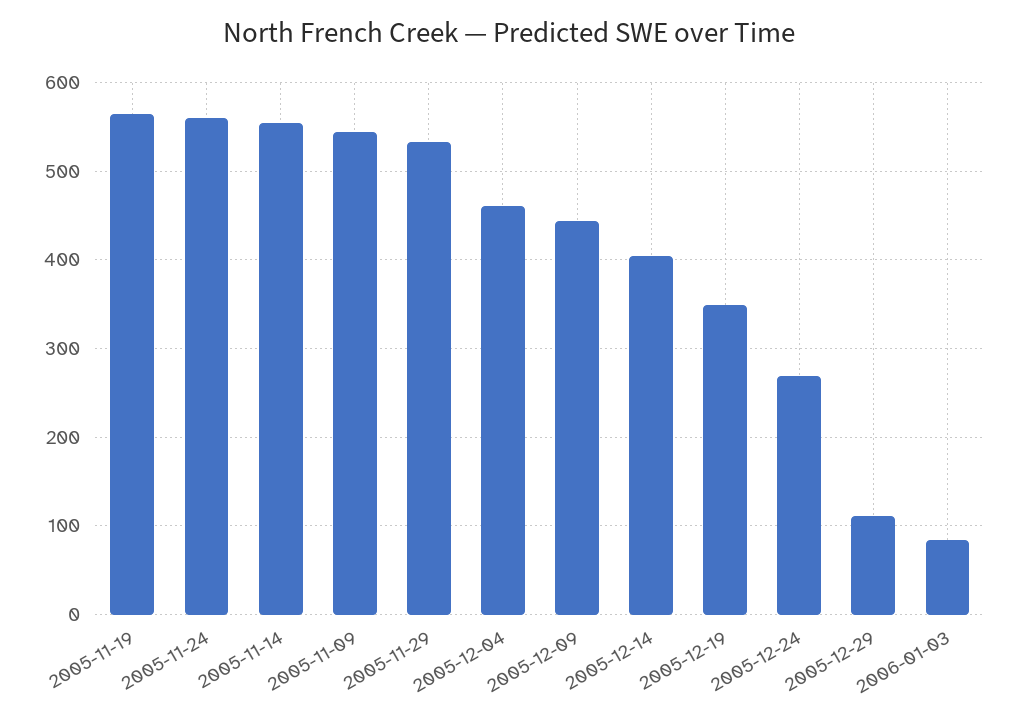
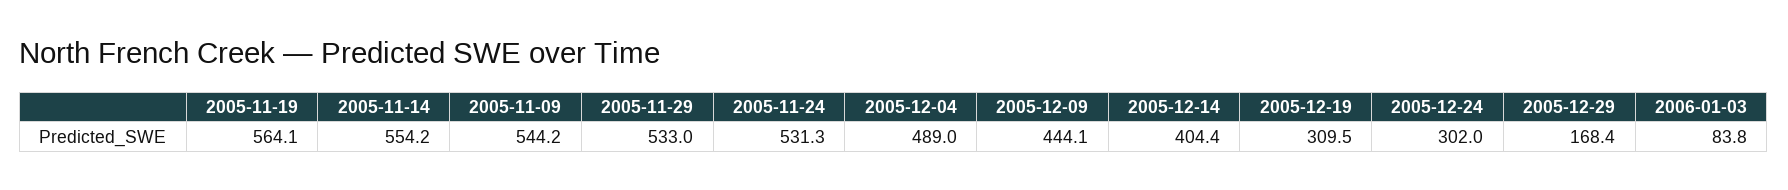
2005-11-24: 560 -> 531.3
2005-12-04: 460 -> 489
2005-12-19: 350 -> 309.5
2005-12-24: 270 -> 302
2005-12-29: 110 -> 168.4

